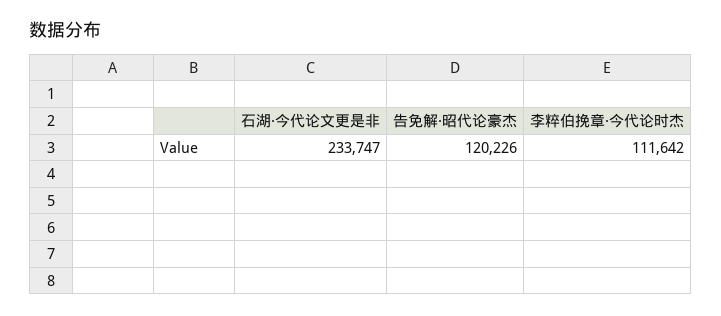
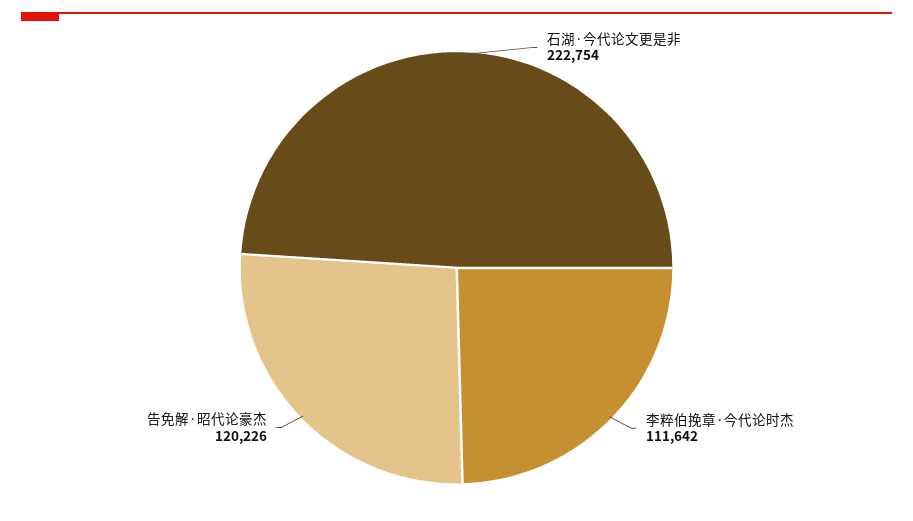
石湖·今代论文更是非: 233747 -> 222754

